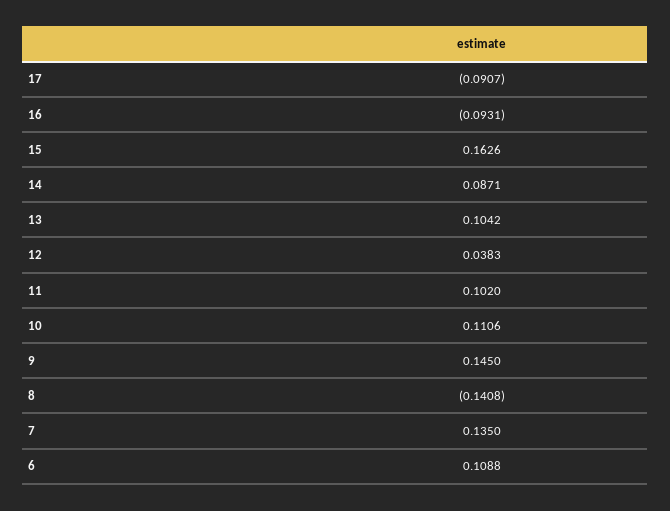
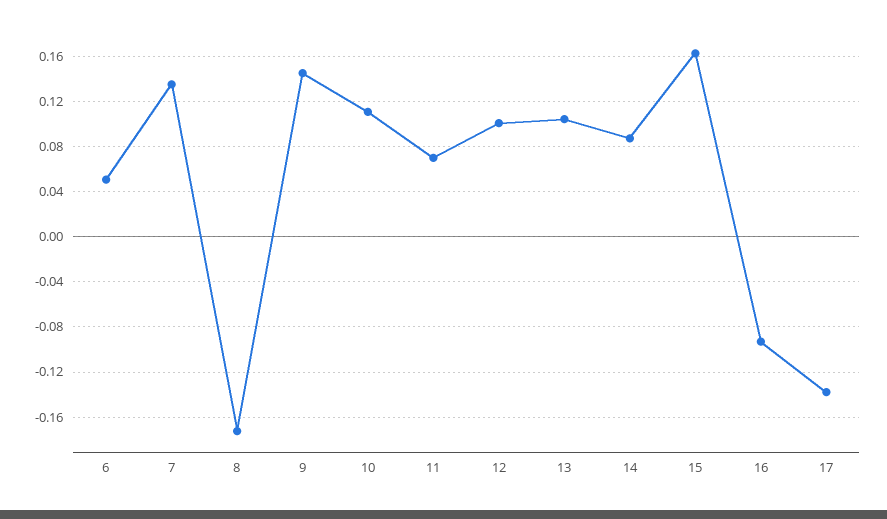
17: -0.0907 -> -0.14
12: 0.0383 -> 0.1
11: 0.102 -> 0.07
8: -0.1408 -> -0.17
6: 0.1088 -> 0.05

